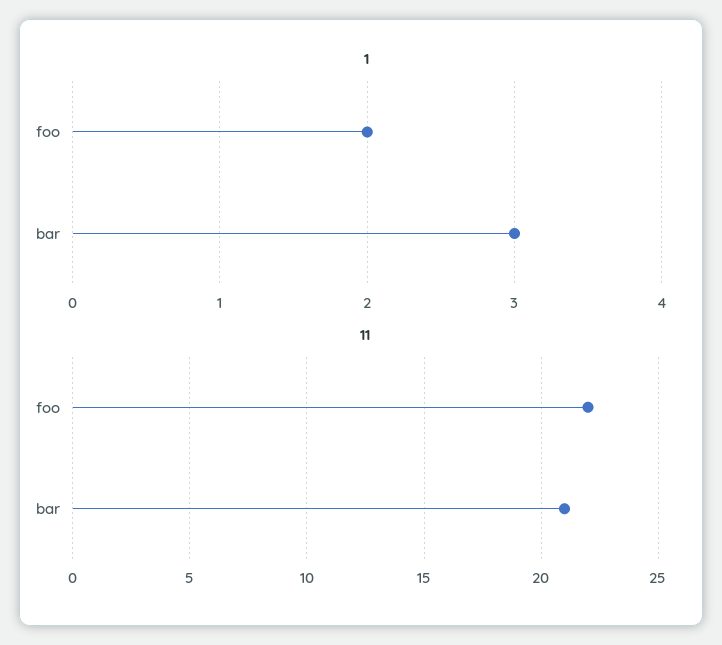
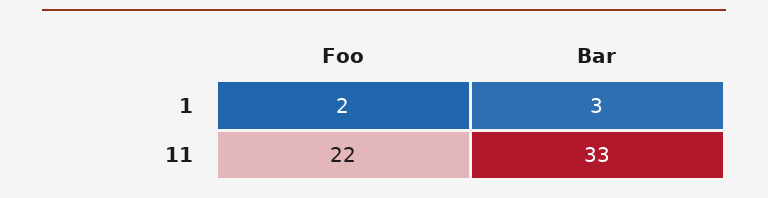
11, bar: 21 -> 33

